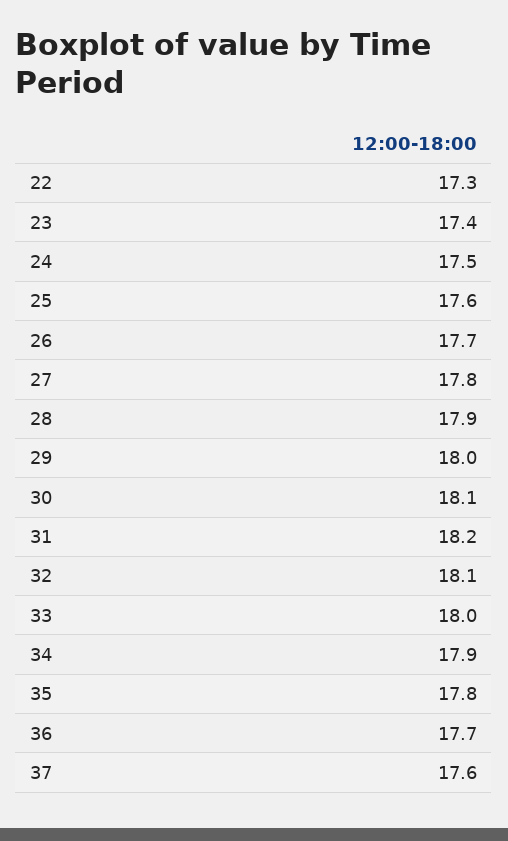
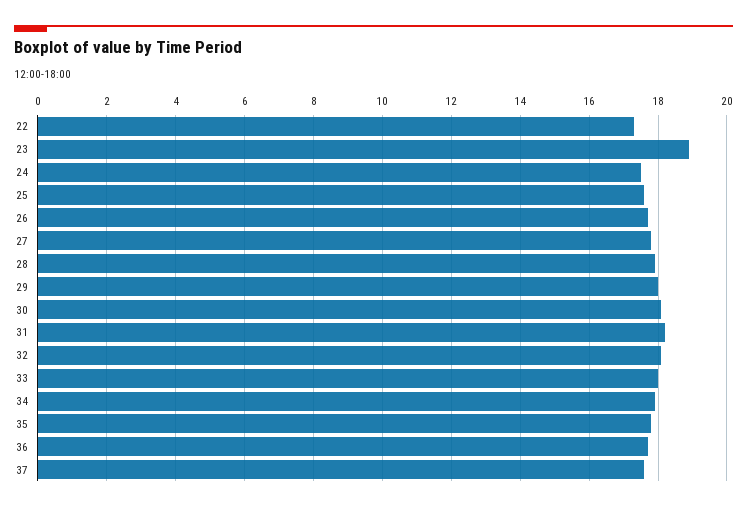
23: 17.4 -> 19

